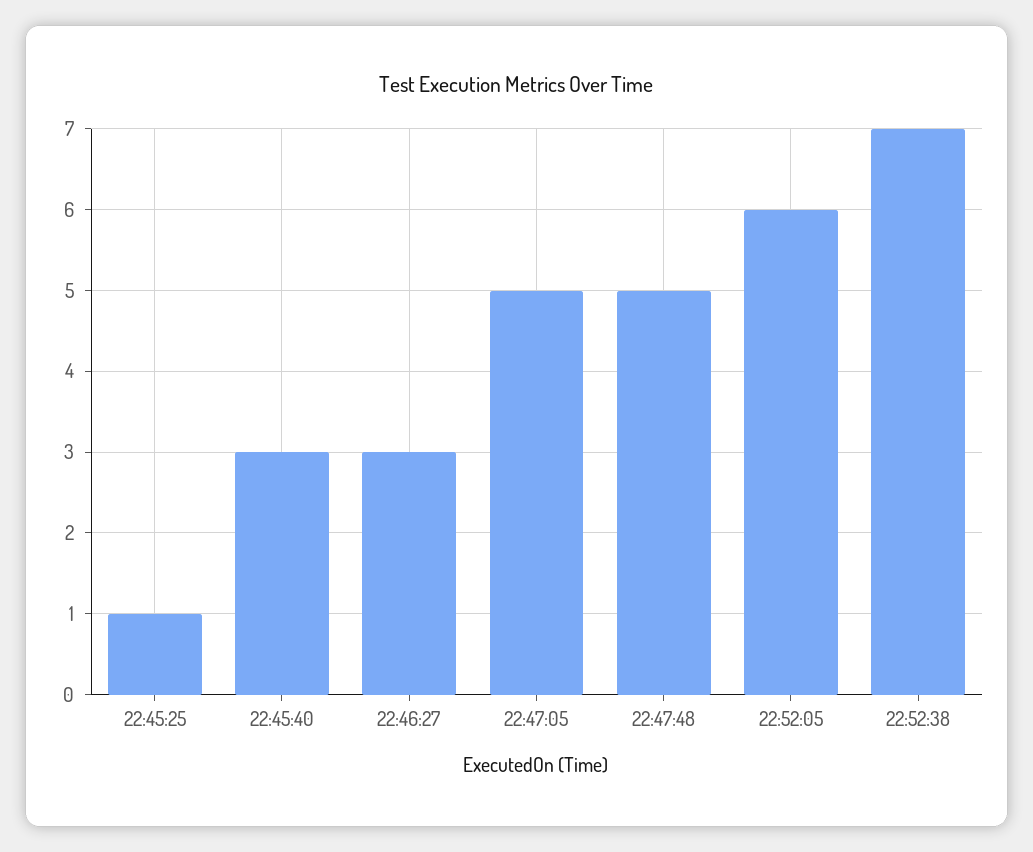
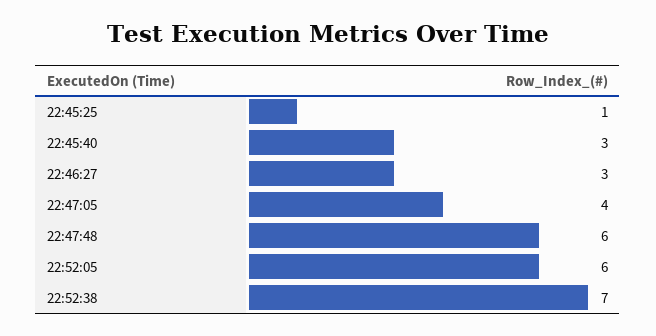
22:47:05: 5 -> 4
22:47:48: 5 -> 6

